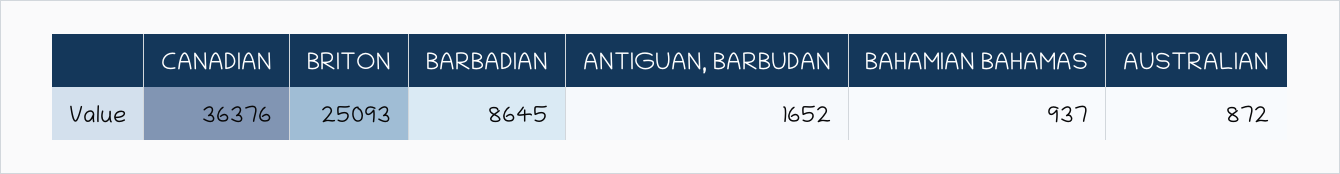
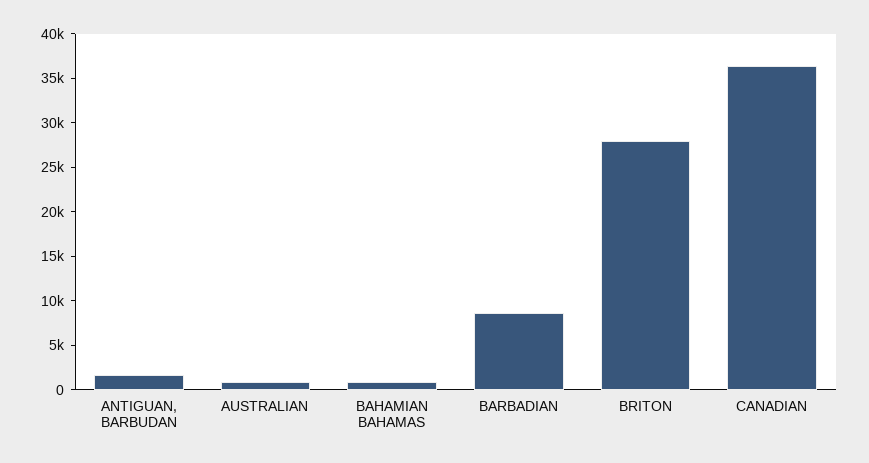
BRITON: 25093 -> 28000

